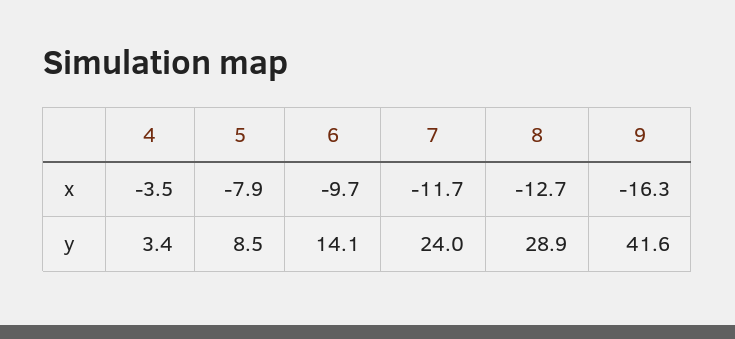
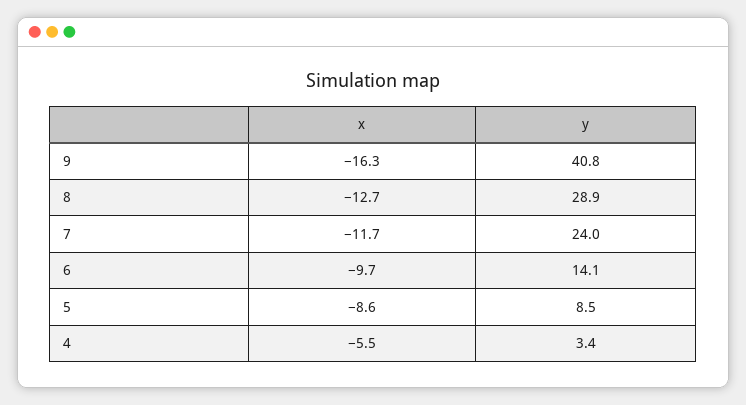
4, x: -3.5 -> -5.5
5, x: -7.9 -> -8.6
9, y: 41.6 -> 40.8

